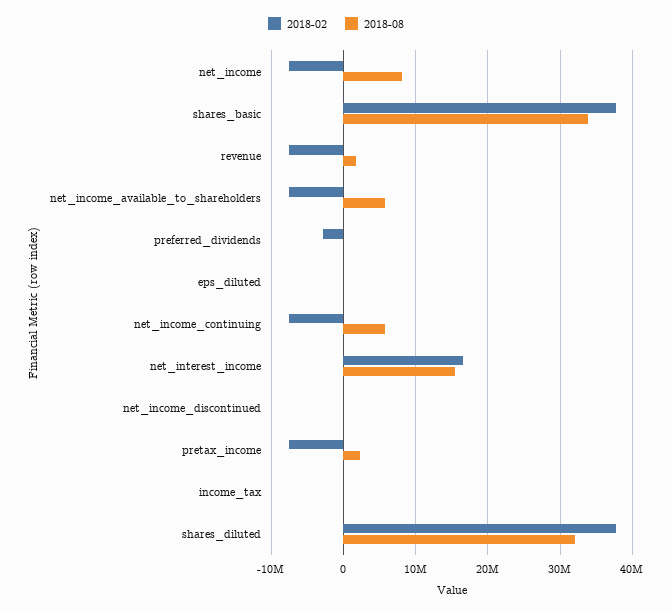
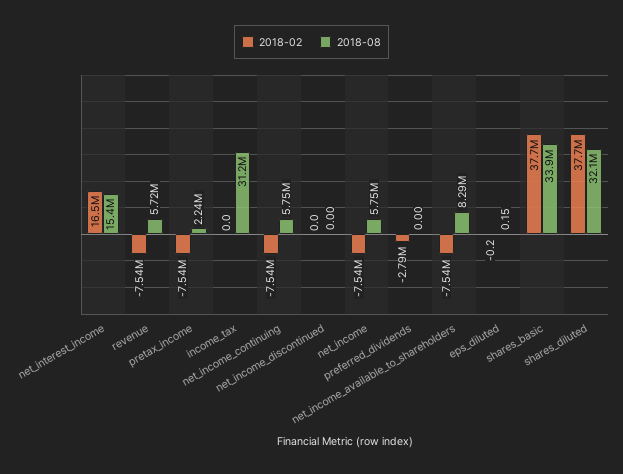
2018-08, net_income: 8000000 -> 5750000
2018-08, revenue: 2000000 -> 5720000
2018-08, net_income_available_to_shareholders: 6000000 -> 8290000
2018-08, income_tax: 0 -> 31200000

